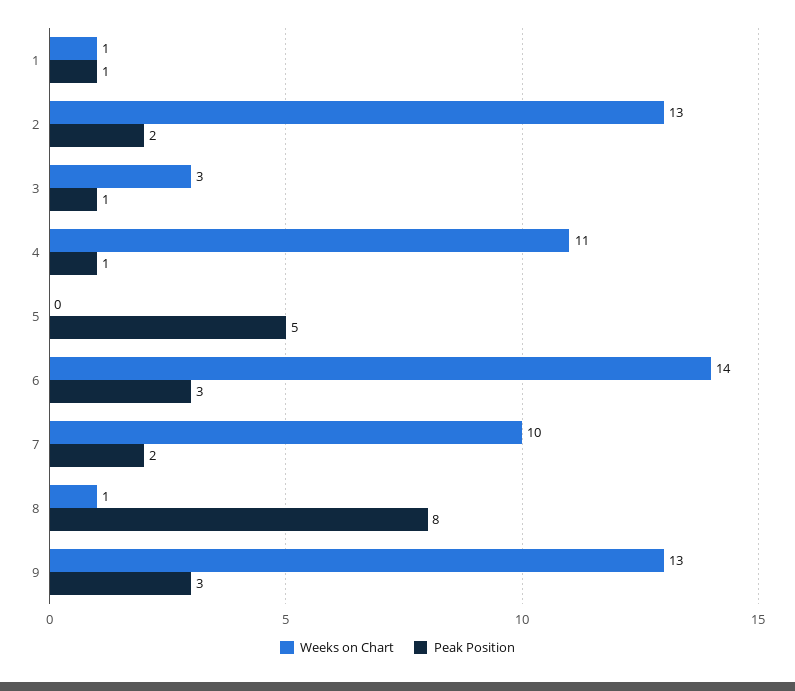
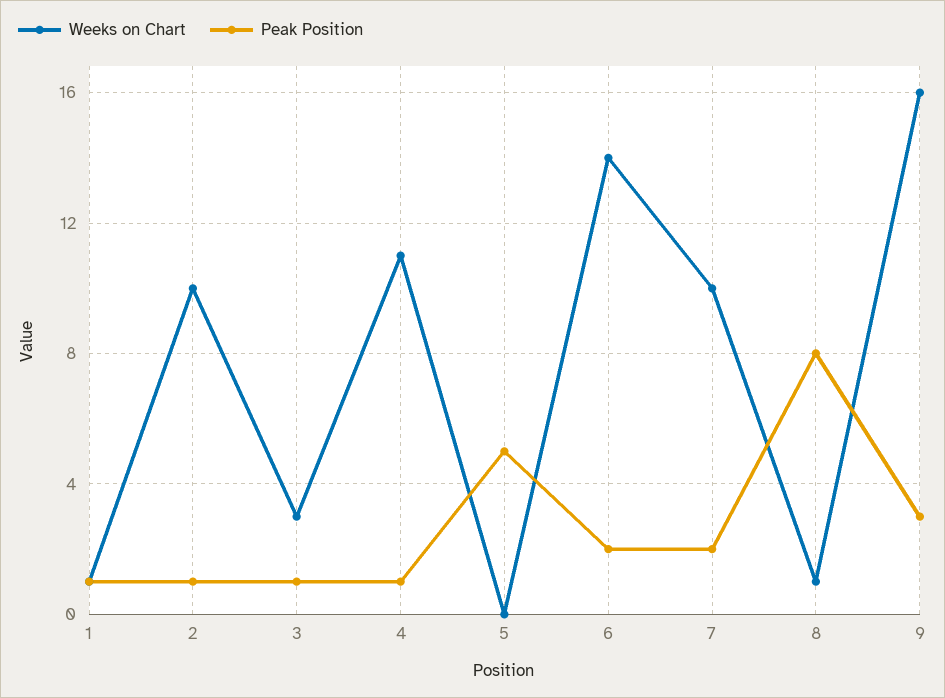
Weeks on Chart, 2: 13 -> 10
Peak Position, 2: 2 -> 1
Peak Position, 6: 3 -> 2
Weeks on Chart, 9: 13 -> 16

